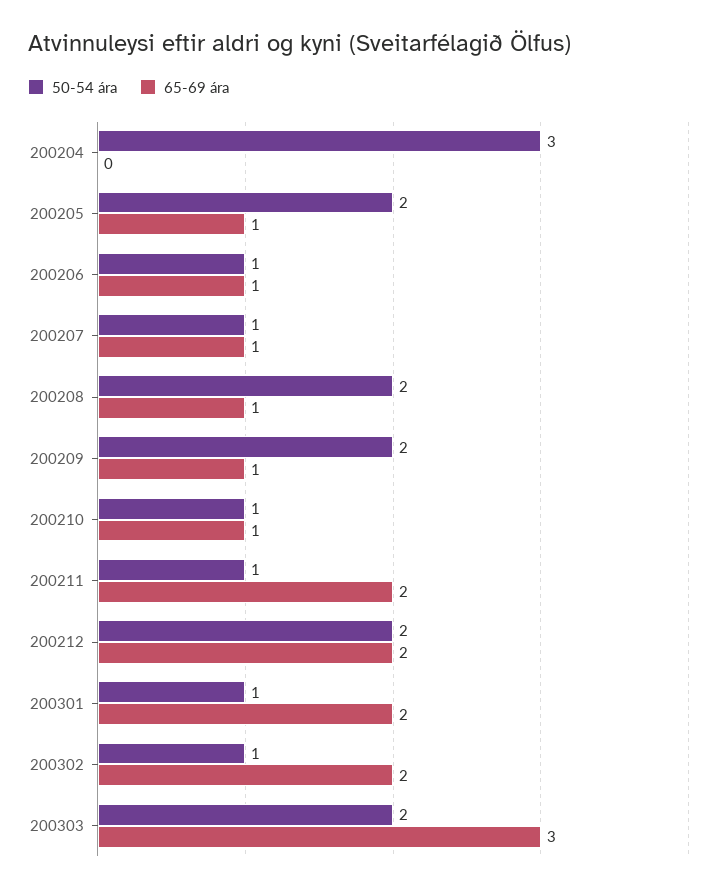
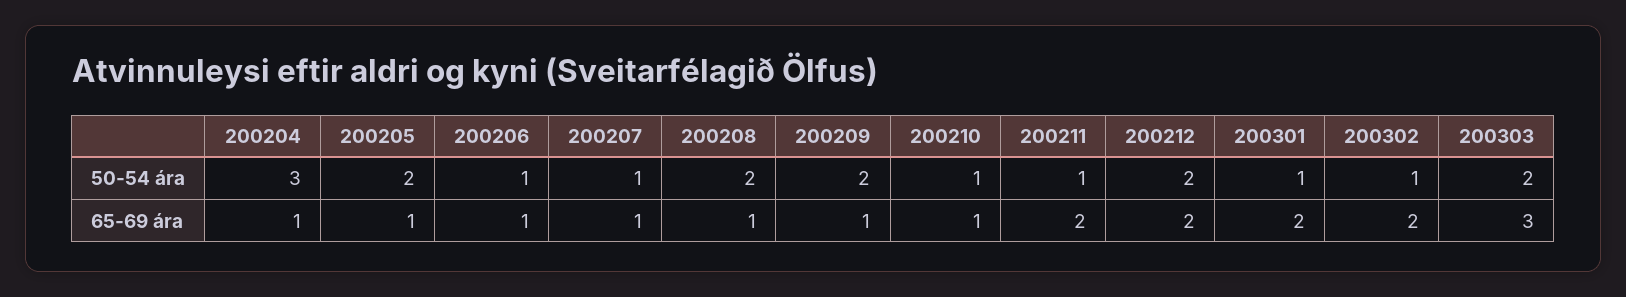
65-69 ára, 200204: 0 -> 1

